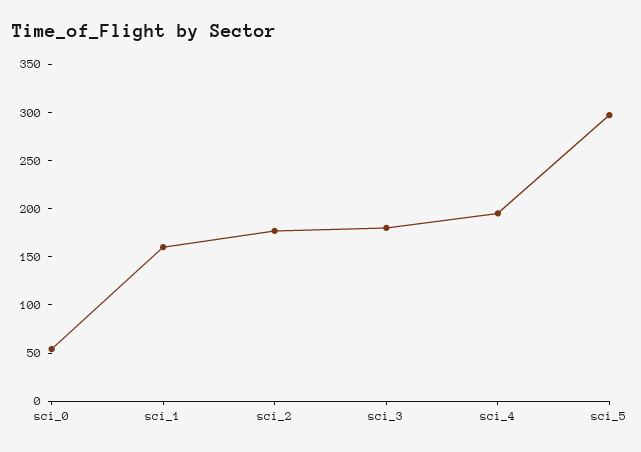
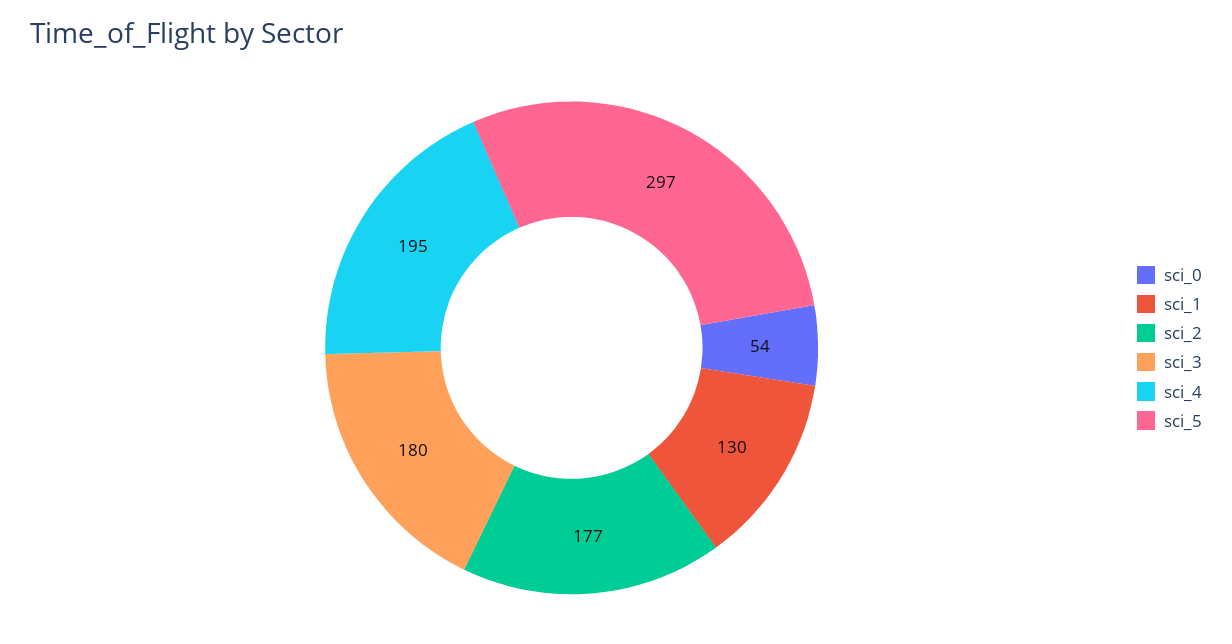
sci_1: 160 -> 130

